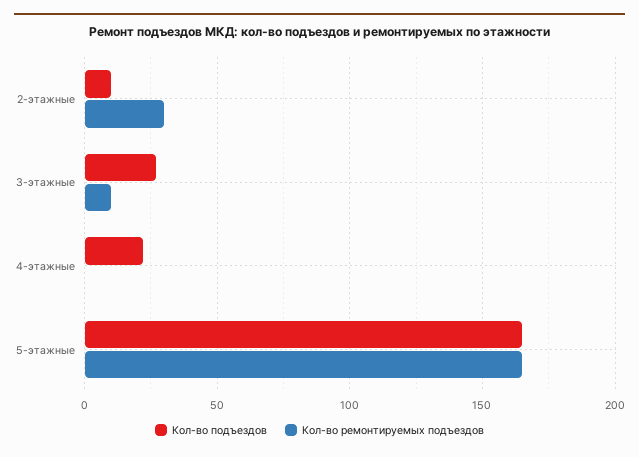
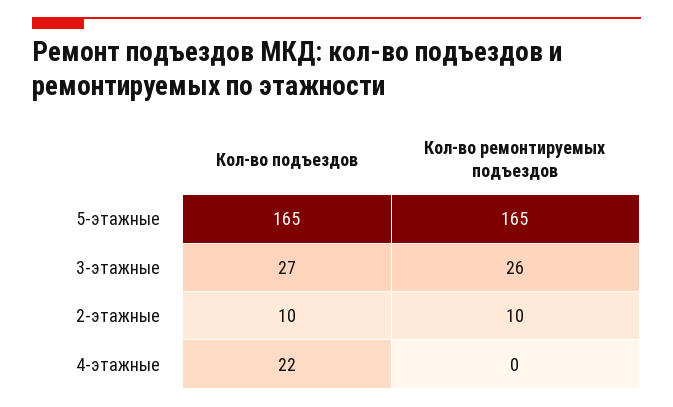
Кол-во ремонтируемых подъездов, 2-этажные: 30 -> 10
Кол-во ремонтируемых подъездов, 3-этажные: 10 -> 26

